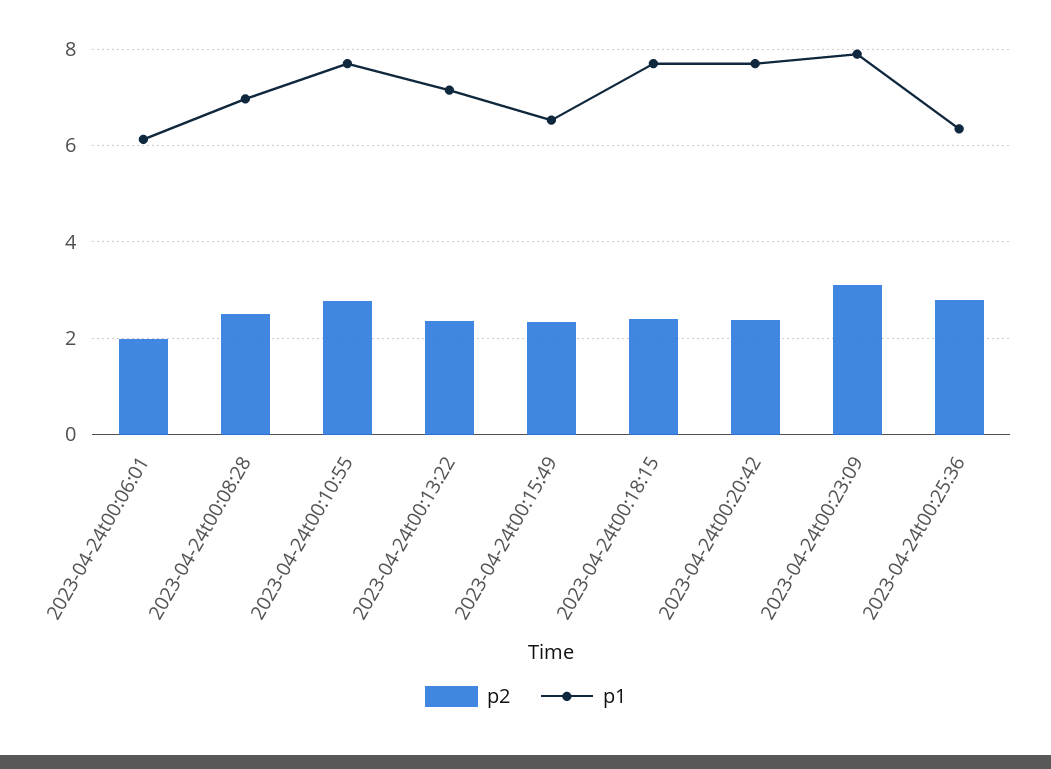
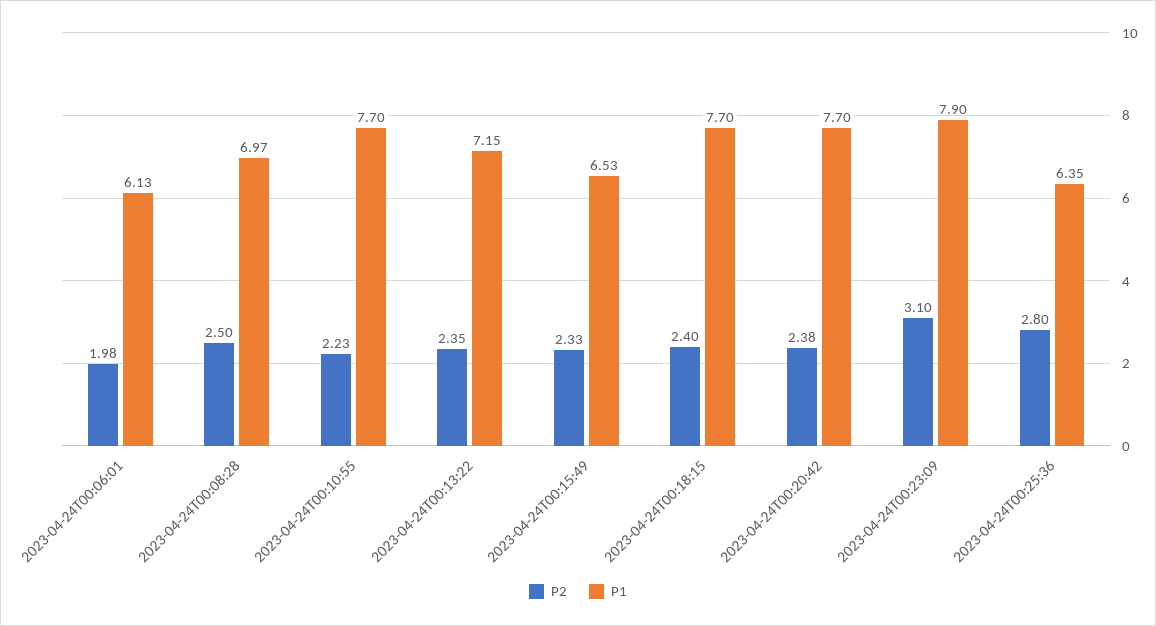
p2, 2023-04-24t00:10:55: 2.8 -> 2.23

